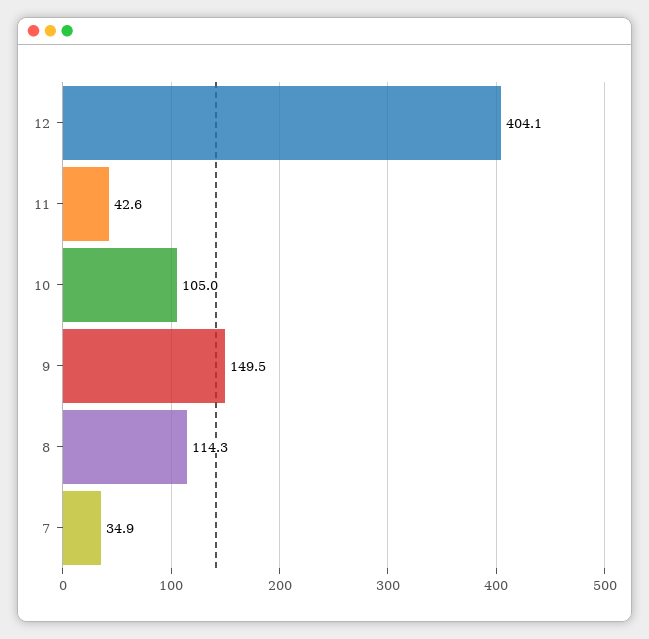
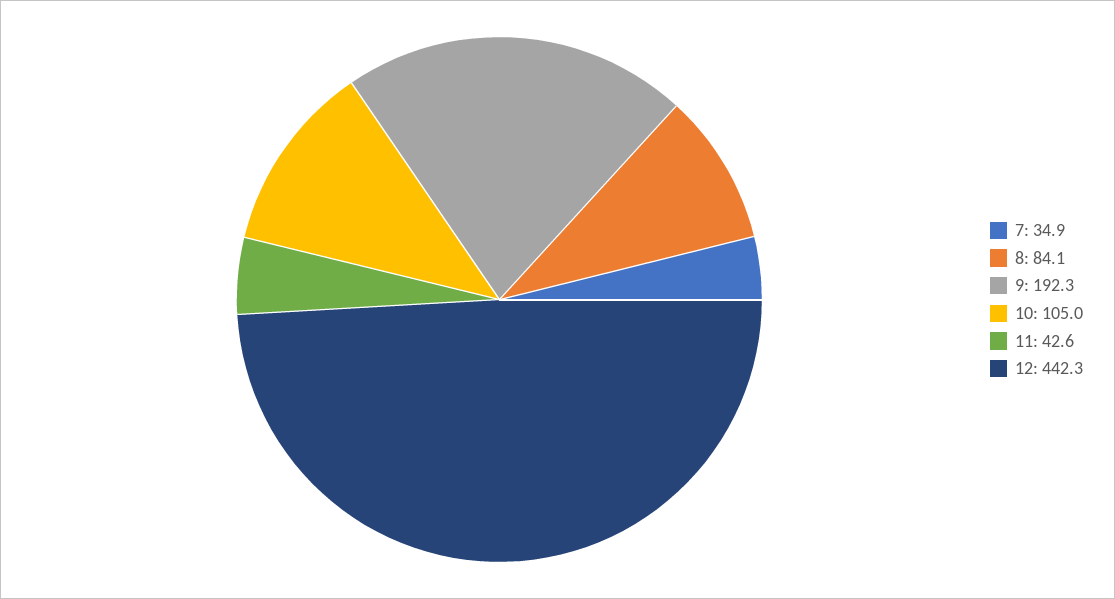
12: 404.1 -> 442.3
9: 149.5 -> 192.3
8: 114.3 -> 84.1

